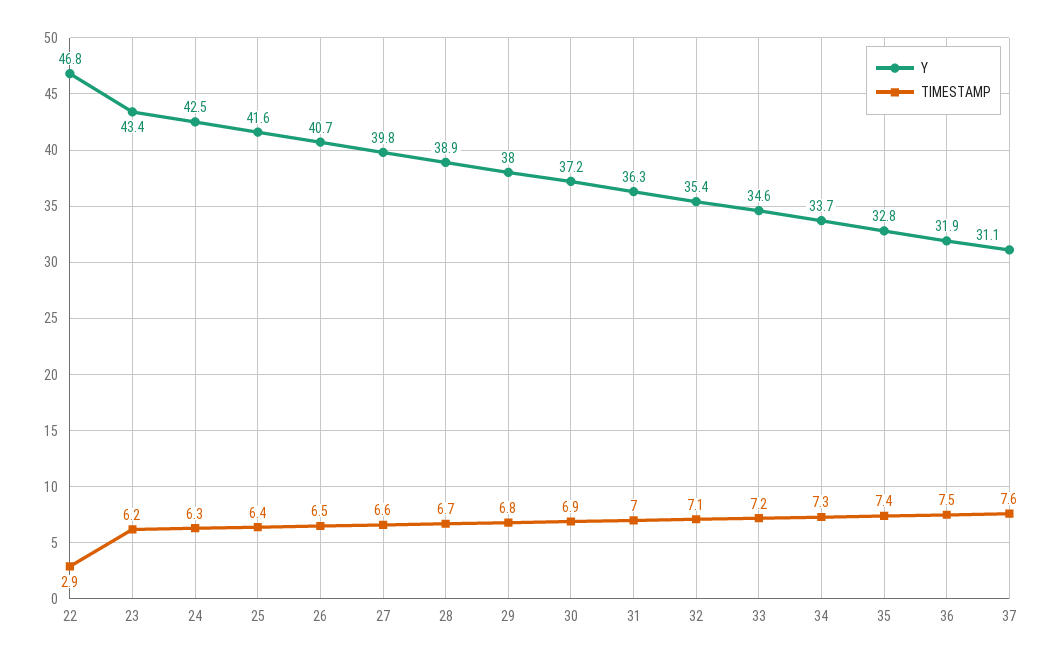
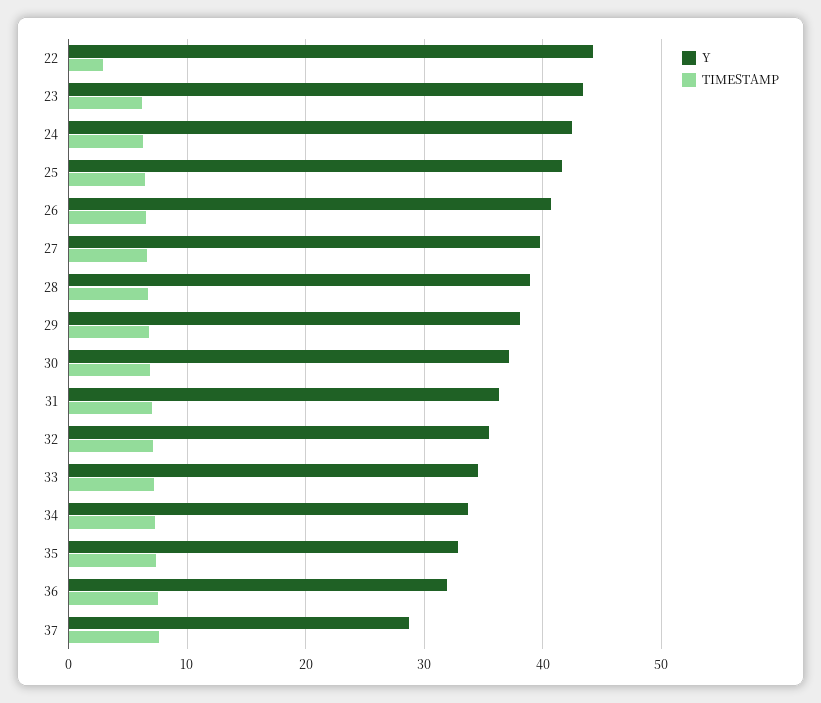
Y, 22: 46.8 -> 44
Y, 37: 31.1 -> 29

